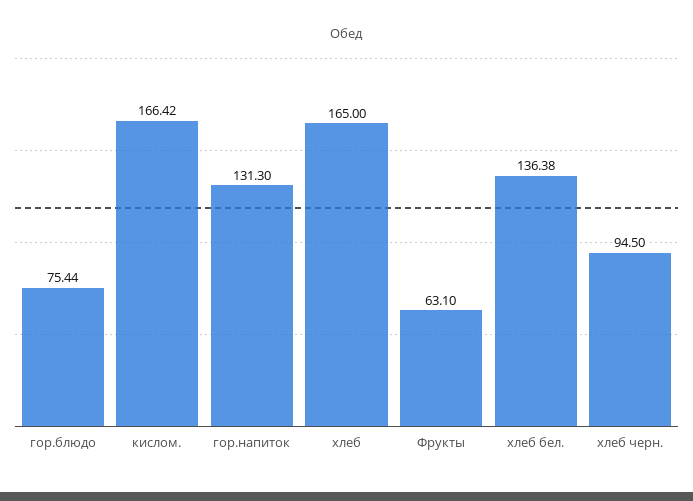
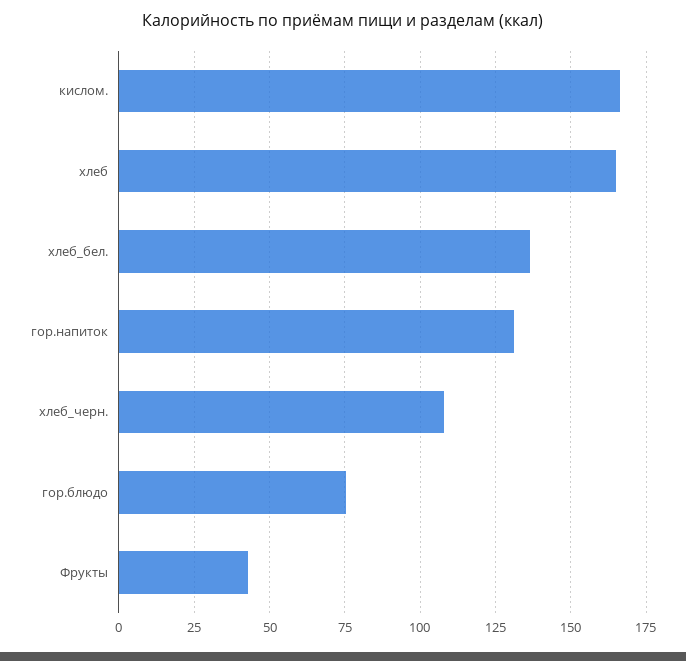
Фрукты: 63.1 -> 42.5
хлеб черн.: 94.5 -> 107.5

